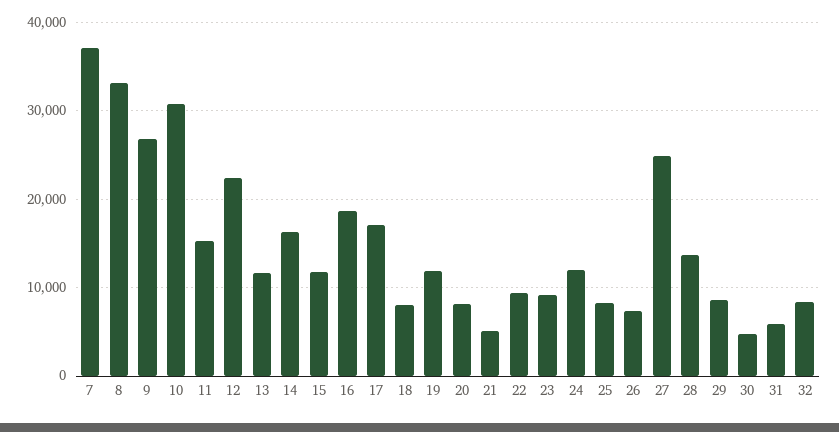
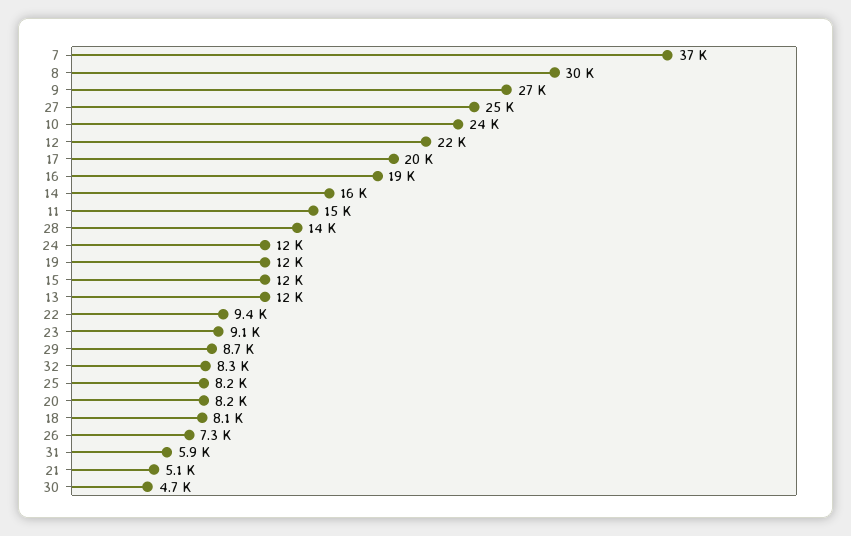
8: 33000 -> 30000
10: 31000 -> 24000
17: 17000 -> 20000

